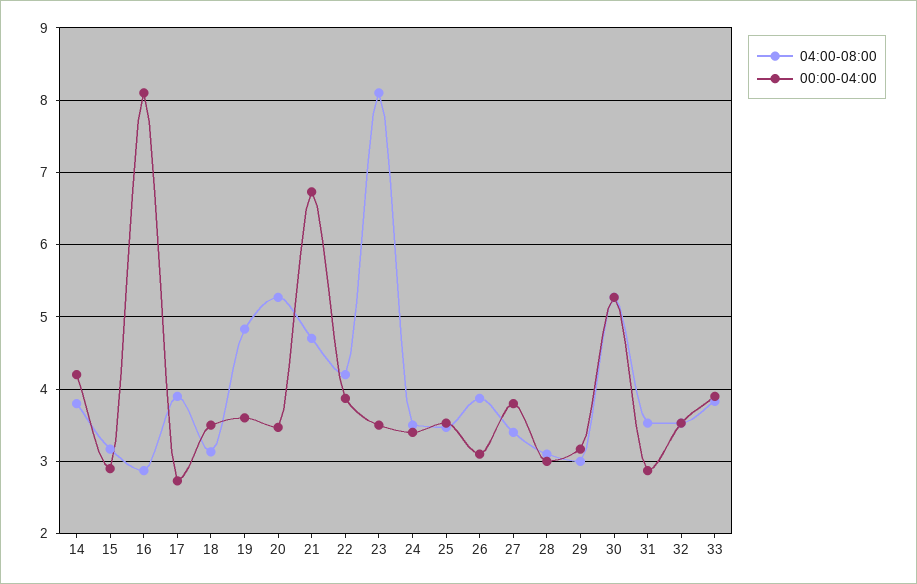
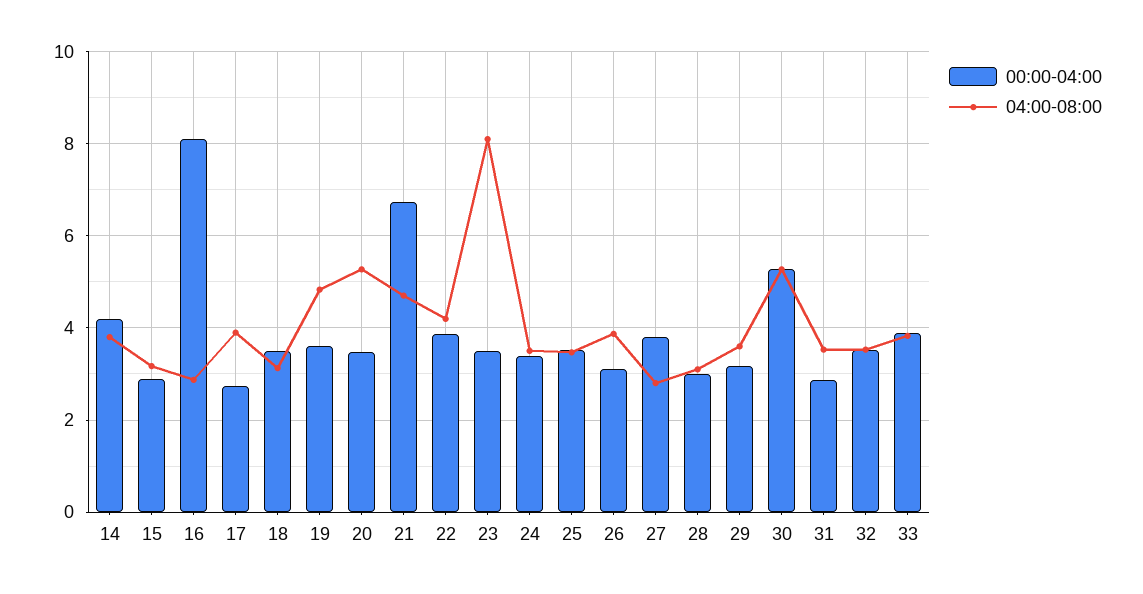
04:00-08:00, 27: 3.4 -> 2.8
04:00-08:00, 29: 3 -> 3.6

